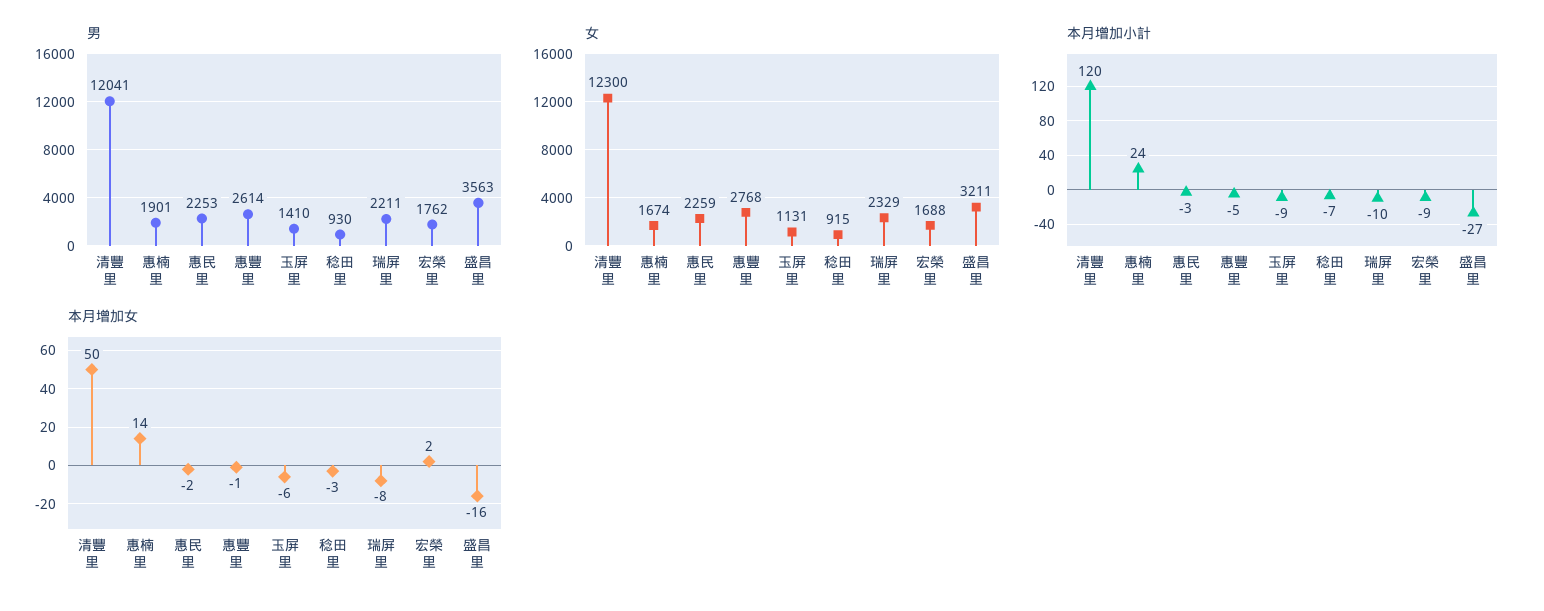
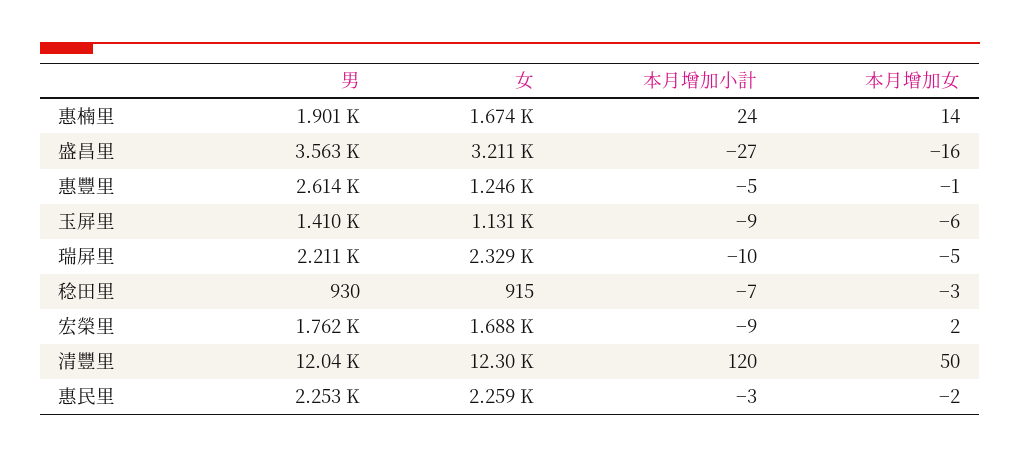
女, 惠豐里: 2768 -> 1246
本月增加女, 瑞屏里: -8 -> -5

